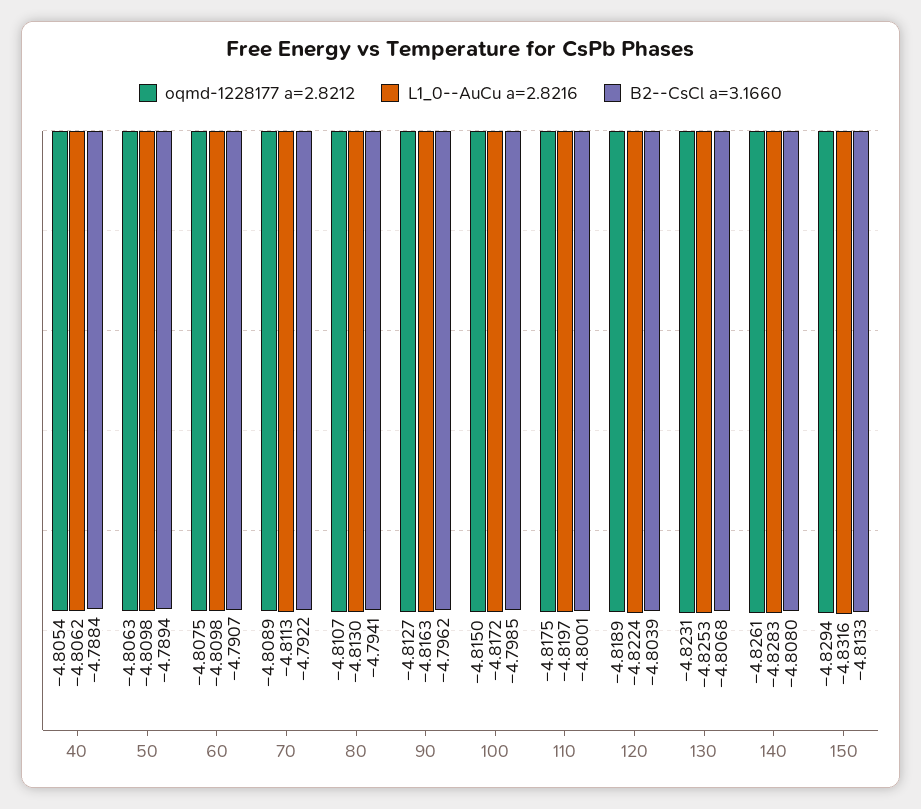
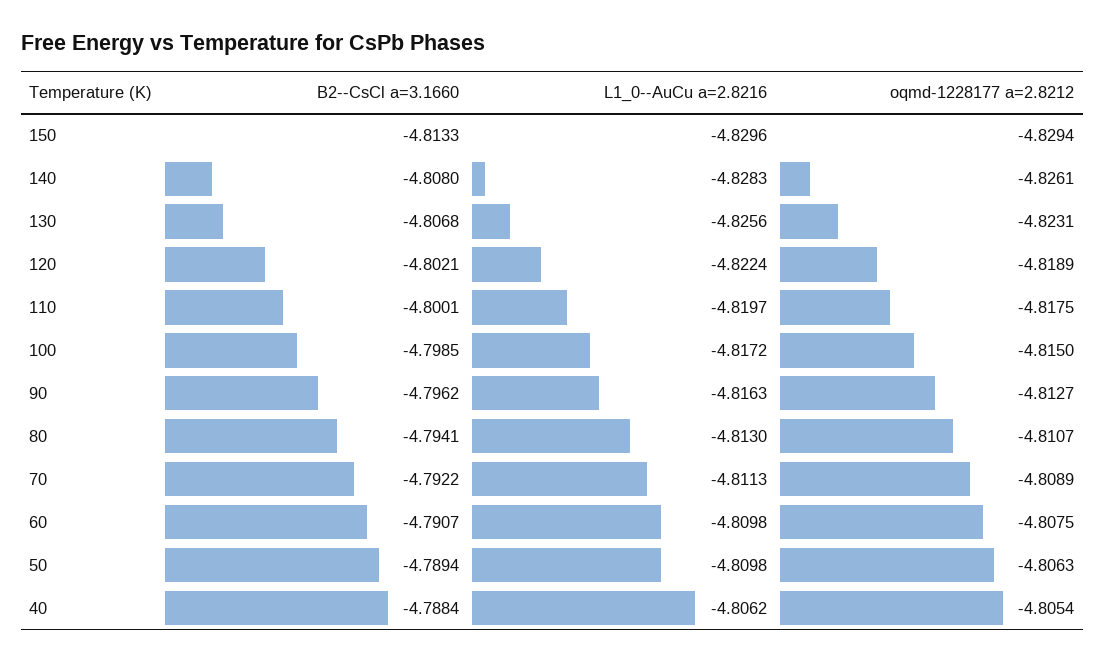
B2--CsCl a=3.1660, 120: -4.8039 -> -4.8021
L1_0--AuCu a=2.8216, 130: -4.8253 -> -4.8256
L1_0--AuCu a=2.8216, 150: -4.8316 -> -4.8296

